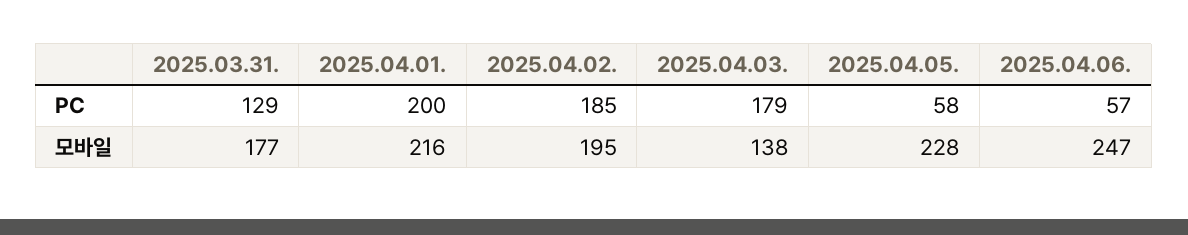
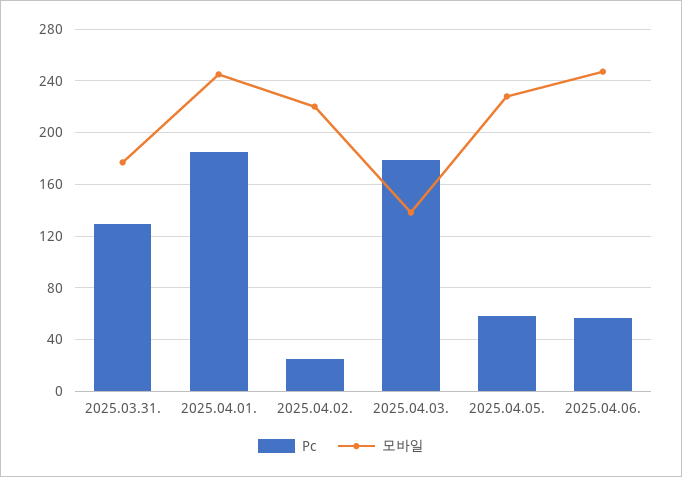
PC, 2025.04.01.: 200 -> 185
PC, 2025.04.02.: 185 -> 25
모바일, 2025.04.01.: 216 -> 245
모바일, 2025.04.02.: 195 -> 220

